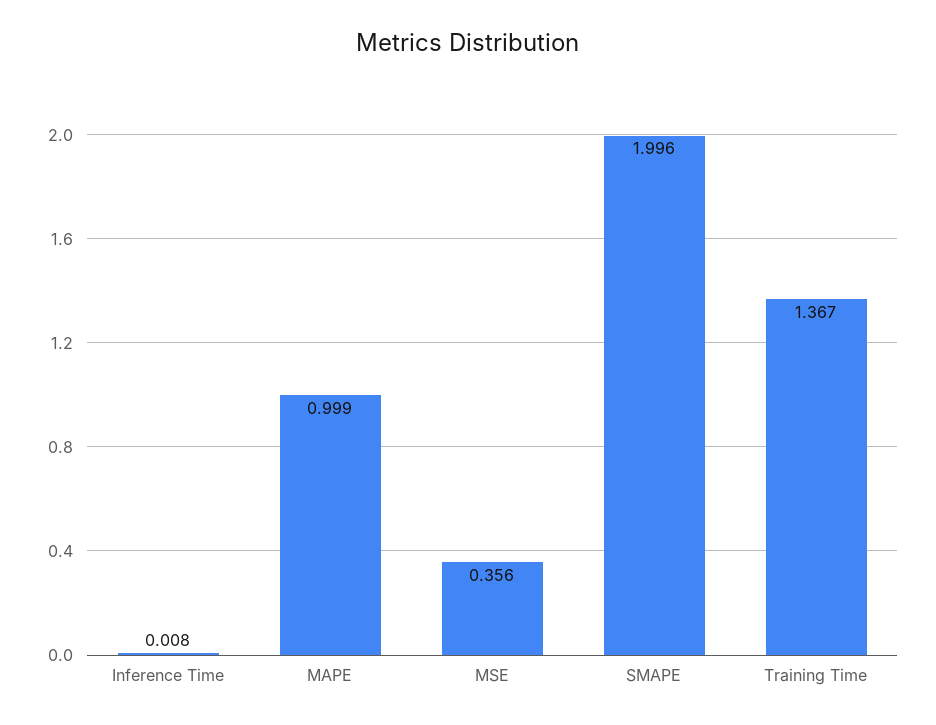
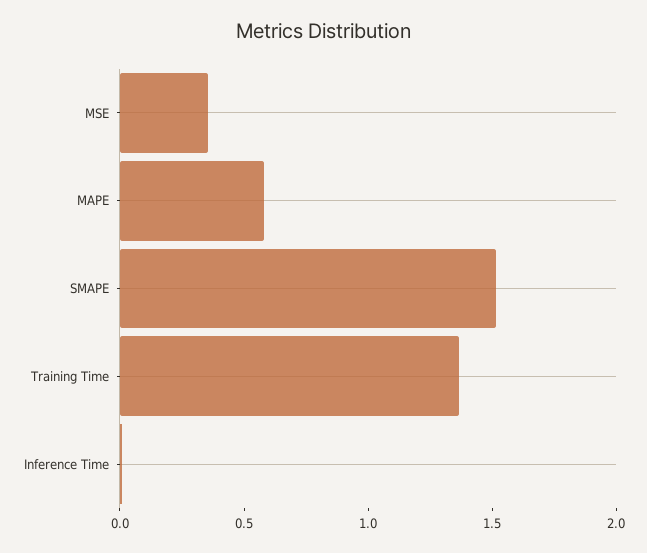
MAPE: 0.999 -> 0.6
SMAPE: 1.996 -> 1.5

